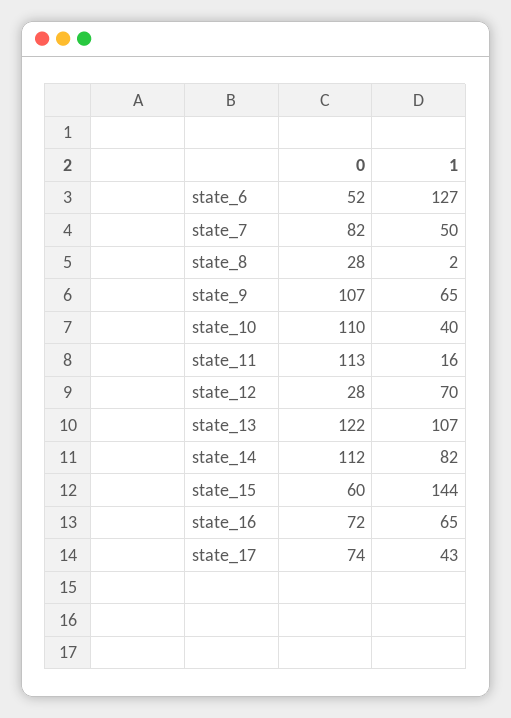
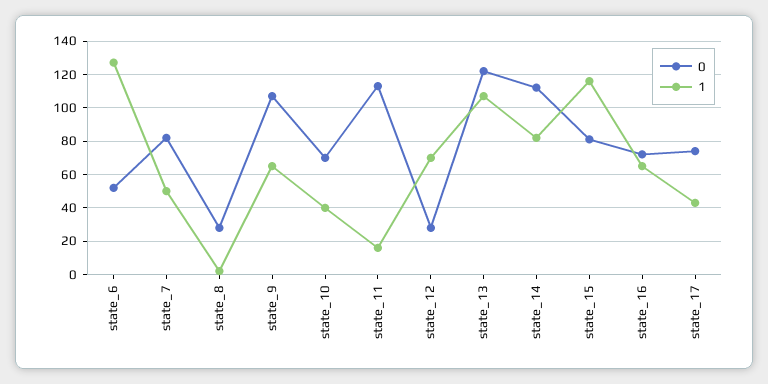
0, state_10: 110 -> 70
0, state_15: 60 -> 80
1, state_15: 144 -> 115

